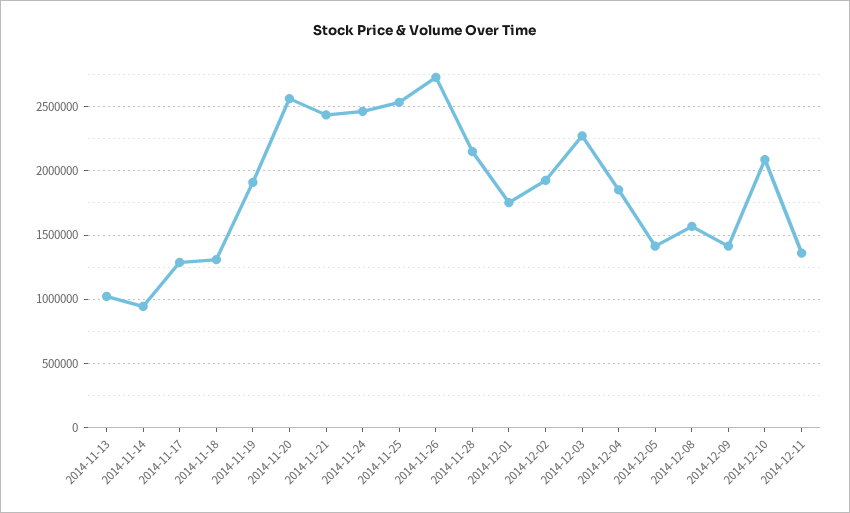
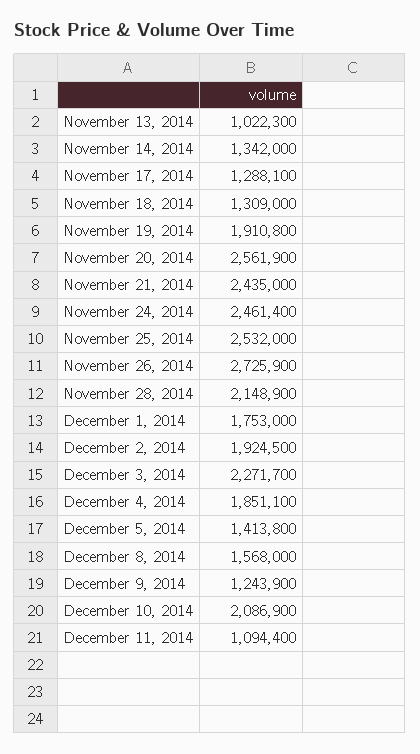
2014-11-14: 950000 -> 1342000
2014-12-09: 1400000 -> 1243900
2014-12-11: 1350000 -> 1094400

